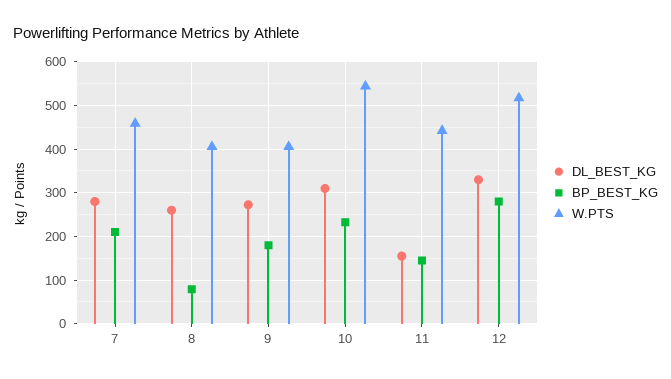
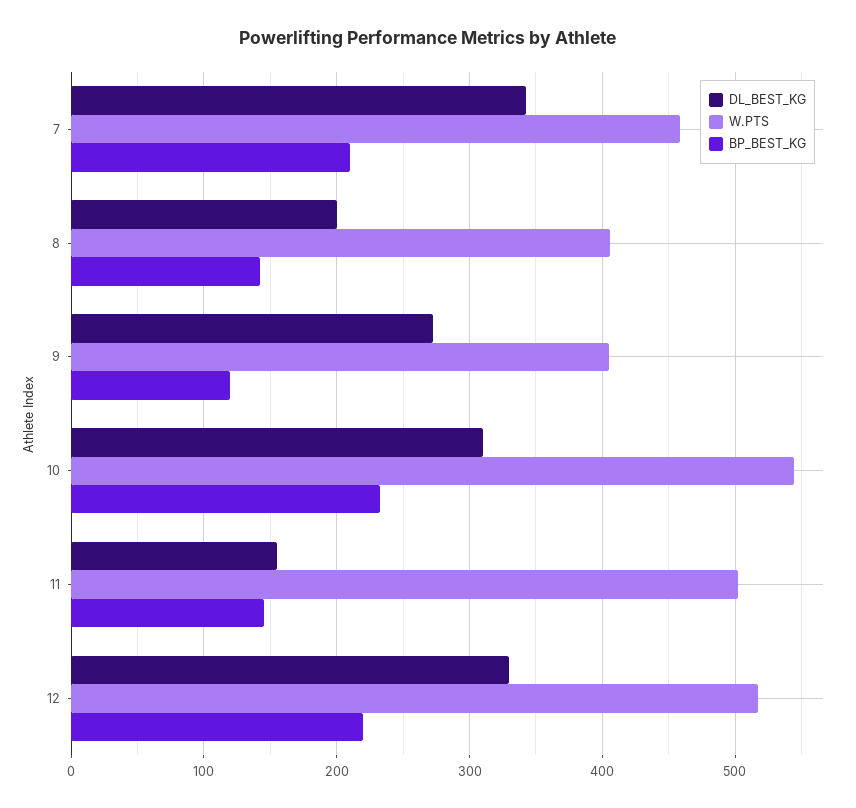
DL_BEST_KG, 7: 280 -> 340
DL_BEST_KG, 8: 260 -> 200
BP_BEST_KG, 8: 80 -> 140
BP_BEST_KG, 9: 180 -> 120
W.PTS, 11: 440 -> 500
BP_BEST_KG, 12: 280 -> 220

